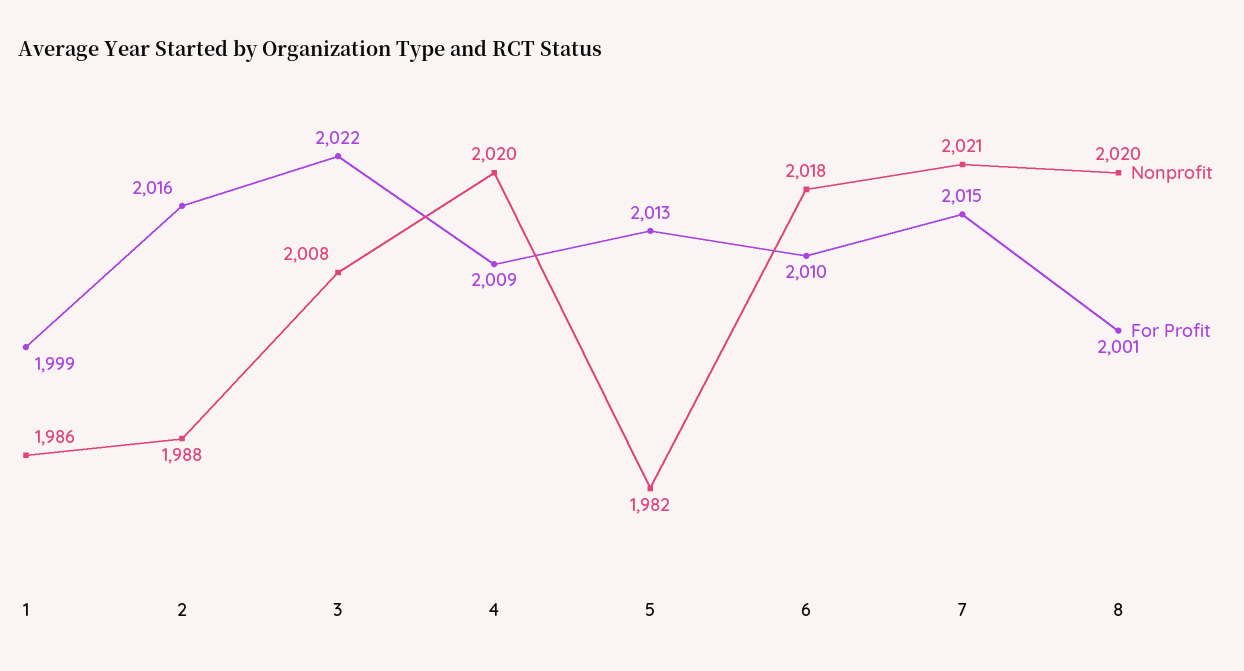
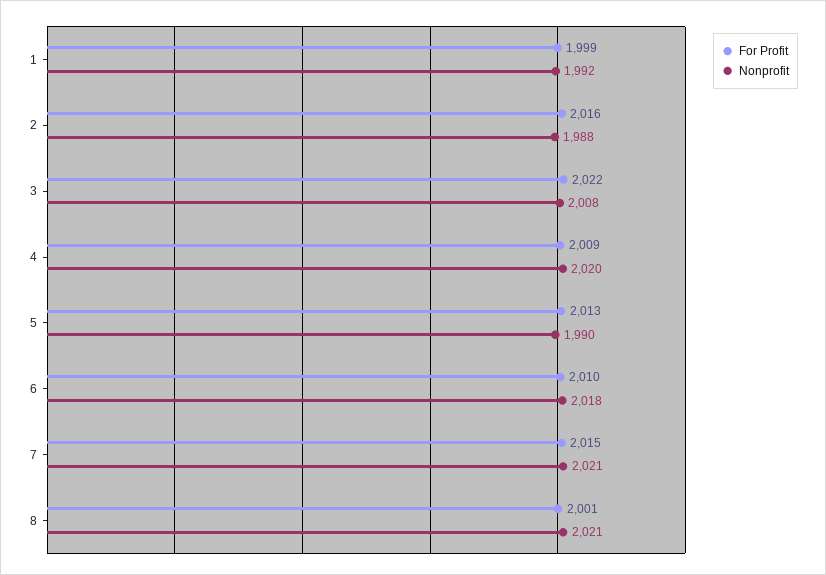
Nonprofit, 1: 1986 -> 1992
Nonprofit, 5: 1982 -> 1990
Nonprofit, 8: 2020 -> 2021

